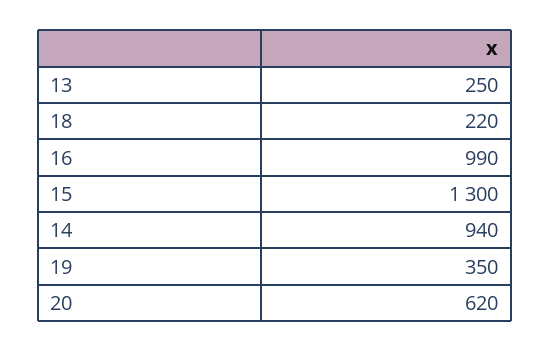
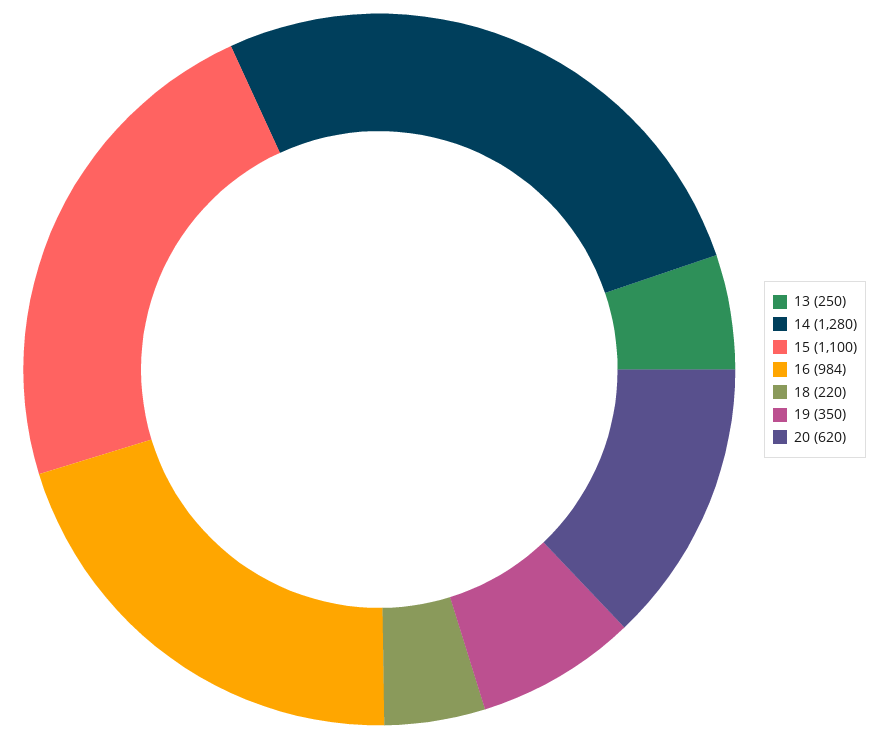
16: 990 -> 984
15: 1300 -> 1100
14: 940 -> 1280

